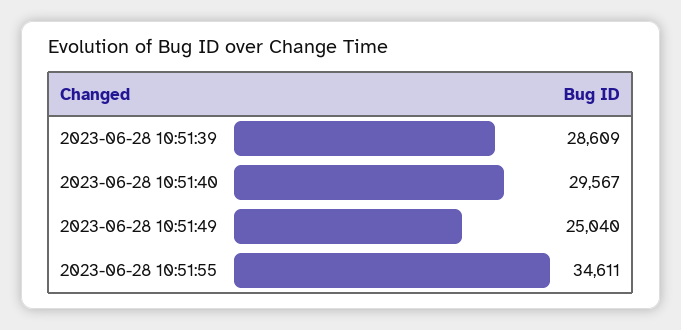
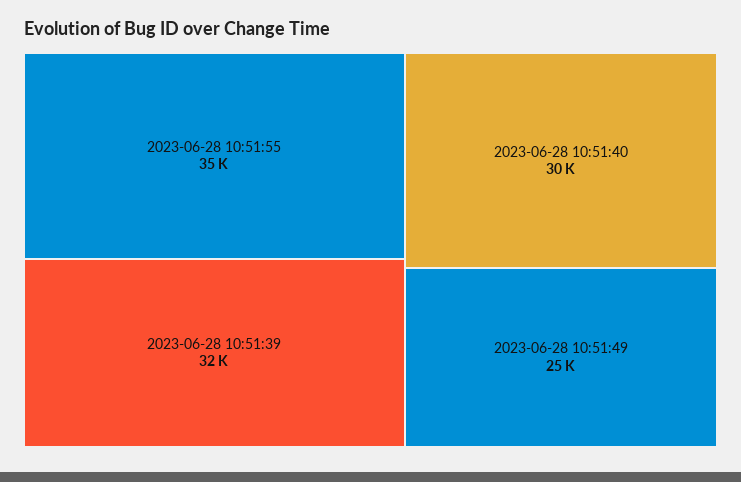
2023-06-28 10:51:39: 28609 -> 32000

